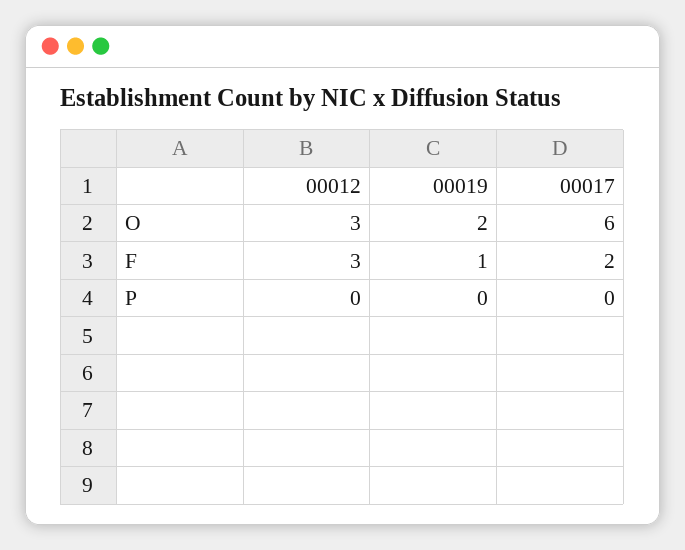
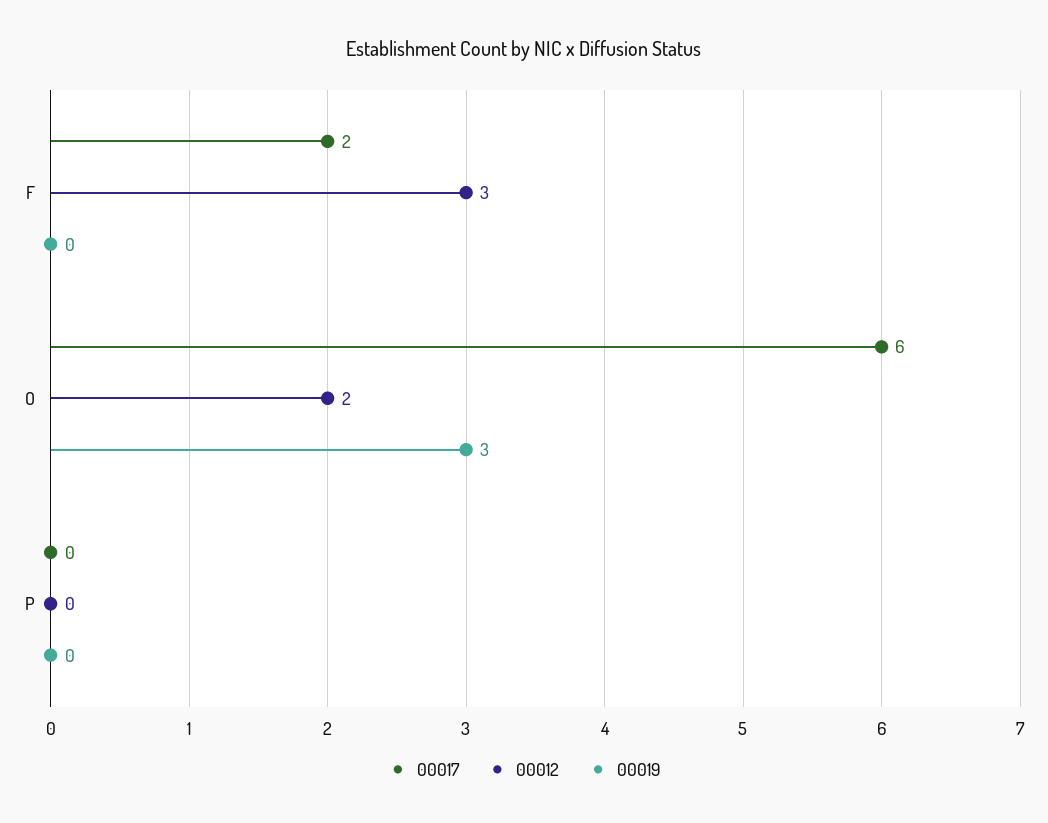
00012, O: 3 -> 2
00019, O: 2 -> 3
00019, F: 1 -> 0

